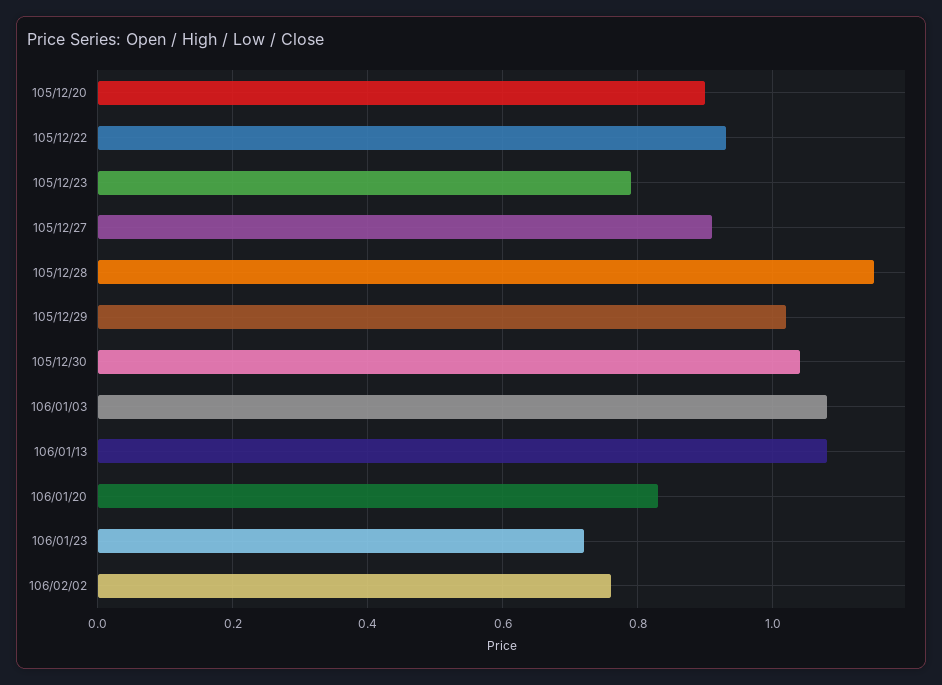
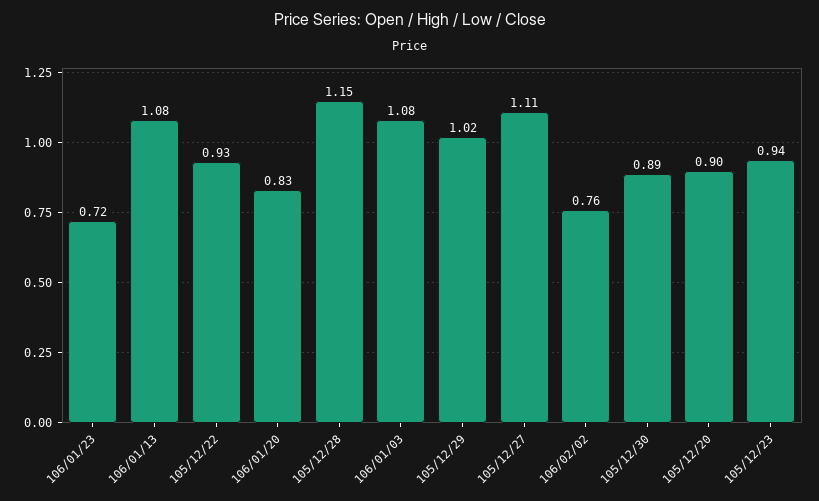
105/12/23: 0.8 -> 0.94
105/12/27: 0.9 -> 1.11
105/12/30: 1.05 -> 0.89

